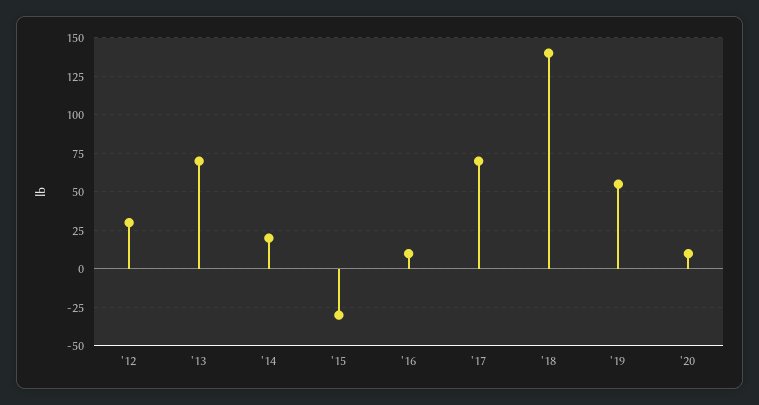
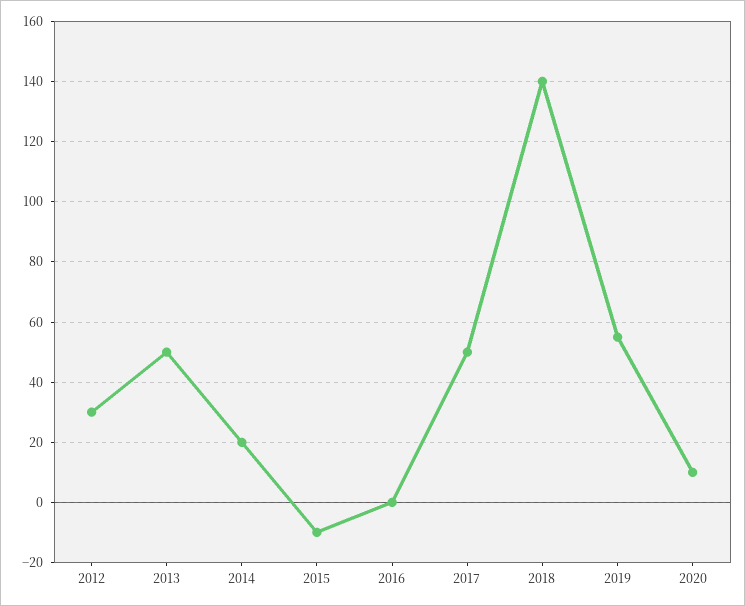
'13: 70 -> 50
'15: -30 -> -10
'16: 10 -> 0
'17: 70 -> 50

